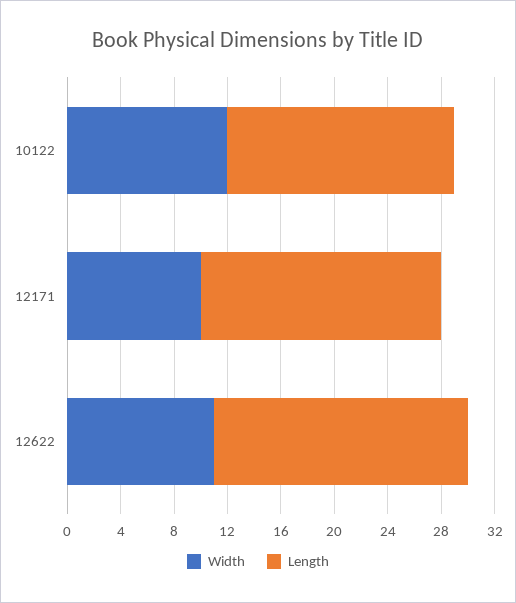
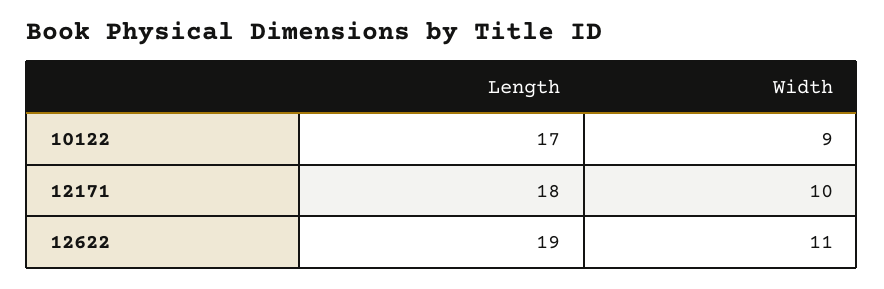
Width, 10122: 12 -> 9

